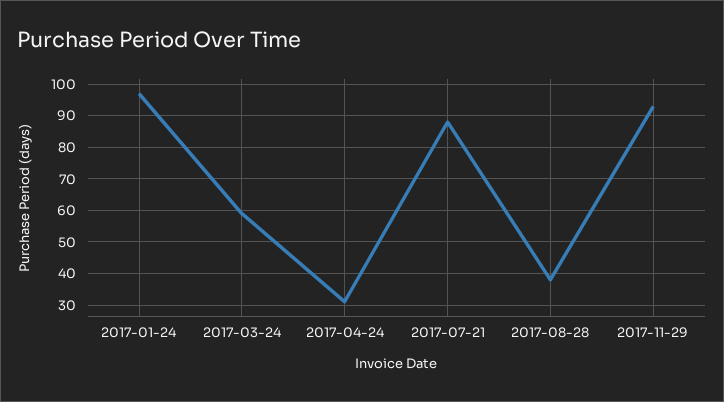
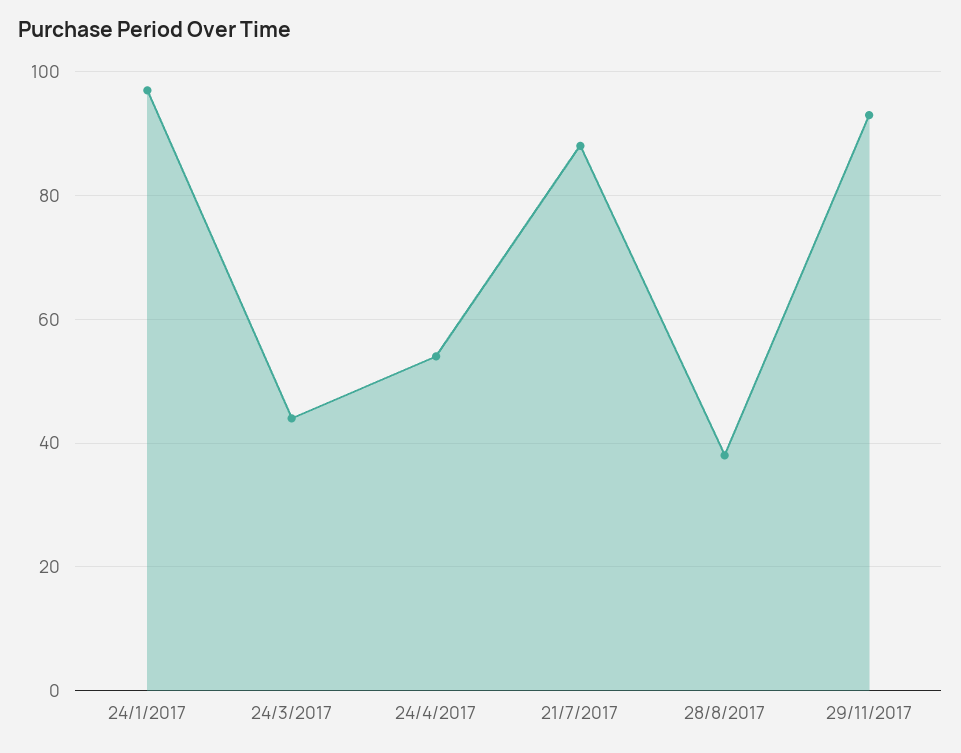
2017-03-24: 60 -> 45
2017-04-24: 30 -> 55

